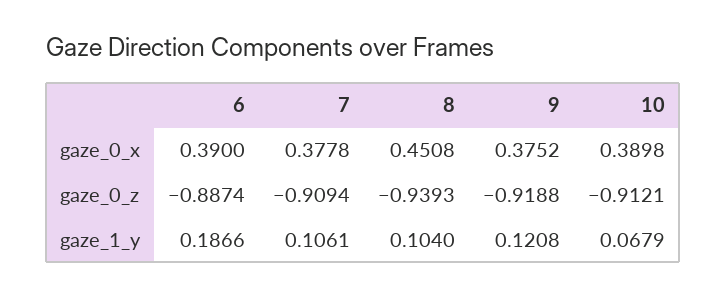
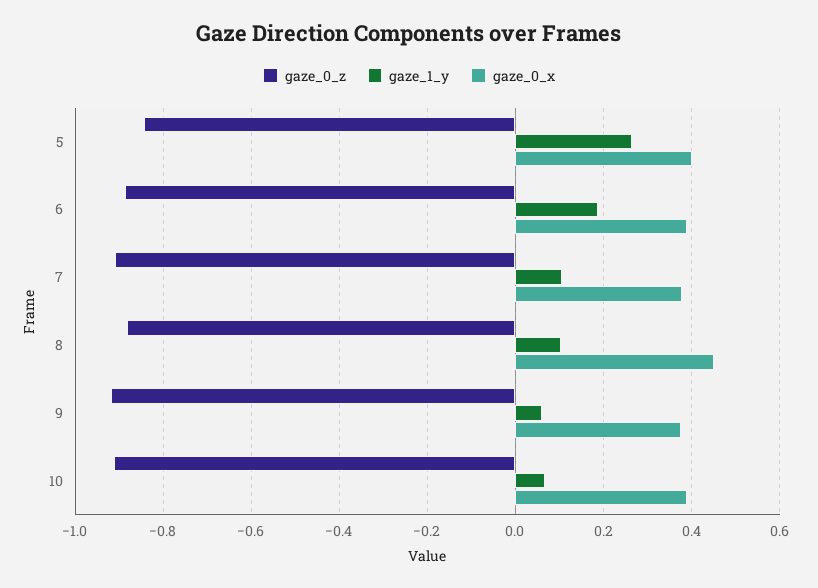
gaze_0_z, 8: -0.9393 -> -0.88
gaze_1_y, 9: 0.1208 -> 0.06
gaze_0_z, 5: none -> -0.84
gaze_1_y, 5: none -> 0.26
gaze_0_x, 5: none -> 0.4

